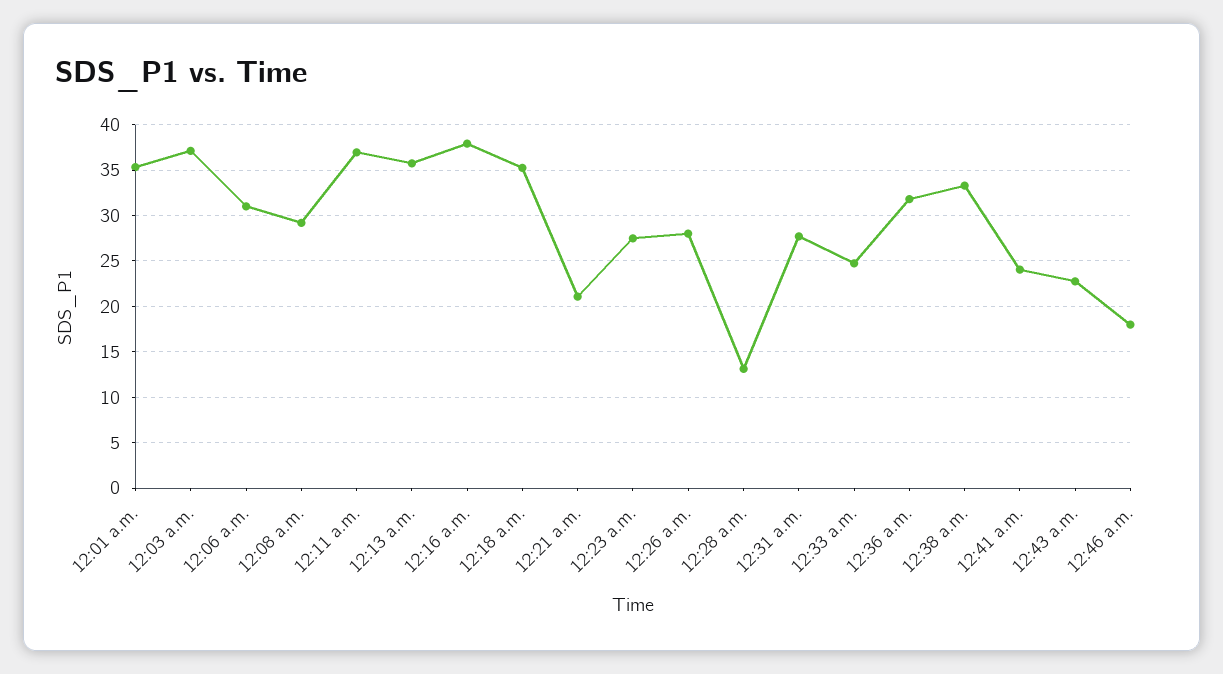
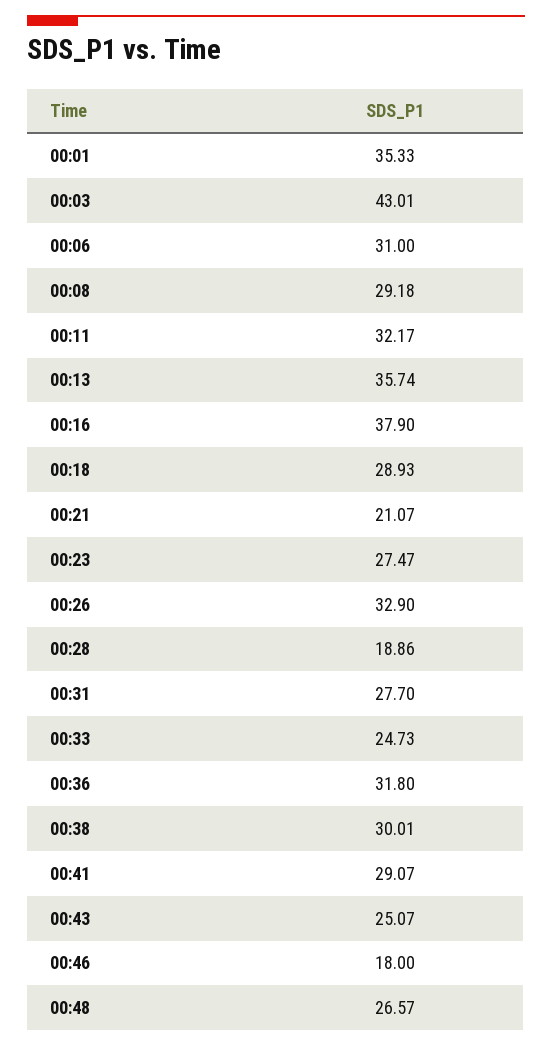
12:03 a.m.: 37 -> 43.01
12:11 a.m.: 37 -> 32.17
12:18 a.m.: 35 -> 28.93
12:26 a.m.: 28 -> 32.9
12:28 a.m.: 13 -> 18.86
12:38 a.m.: 33 -> 30.01
12:41 a.m.: 24 -> 29.07
12:43 a.m.: 23 -> 25.07
00:48: none -> 26.57

